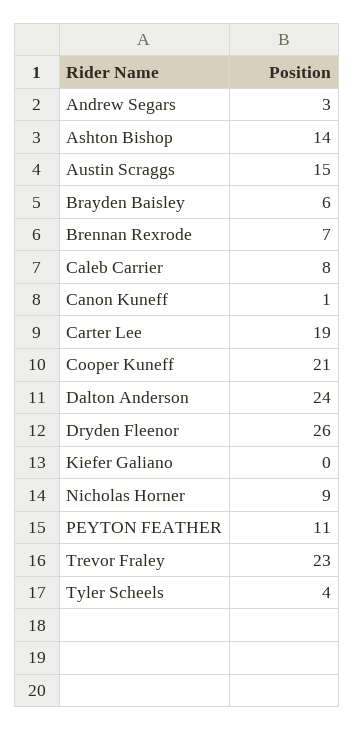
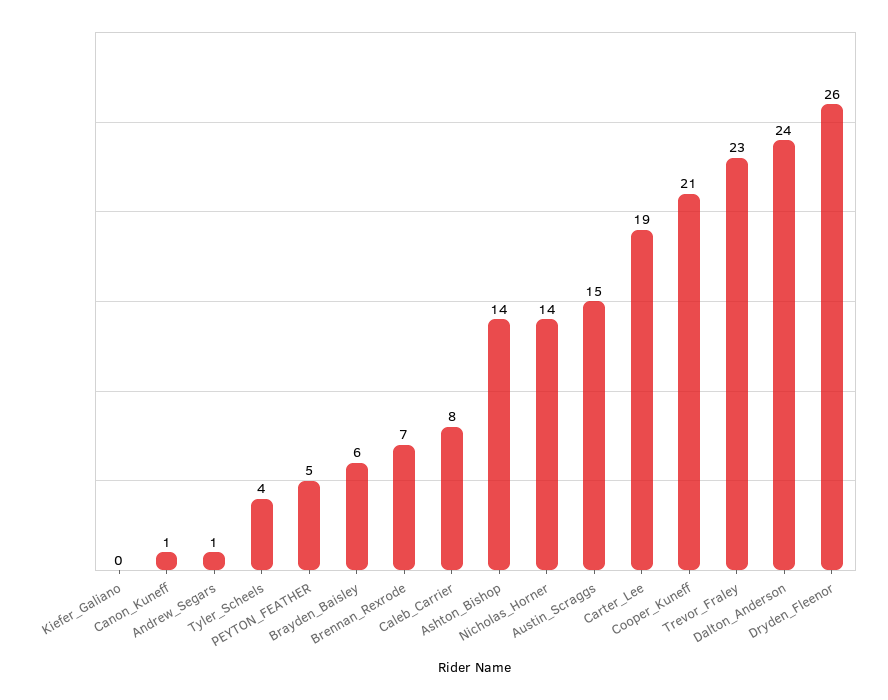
Andrew Segars: 3 -> 1
Nicholas Horner: 9 -> 14
PEYTON FEATHER: 11 -> 5

